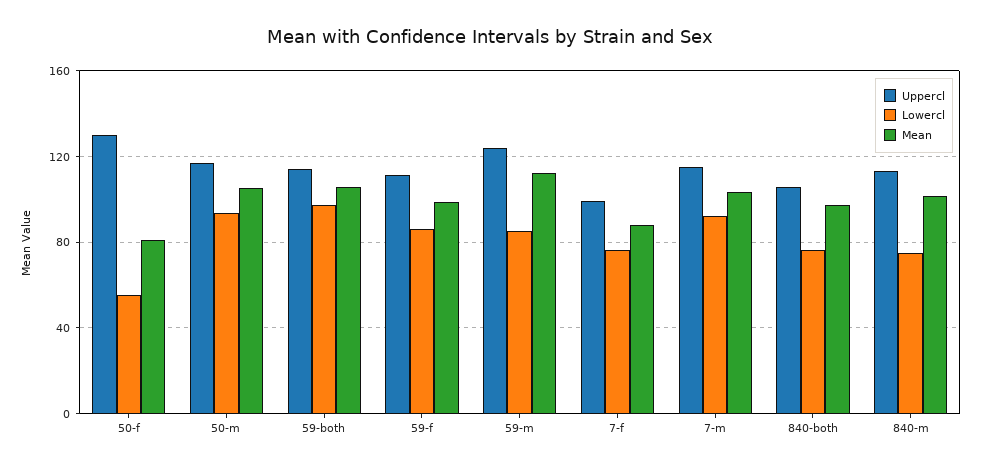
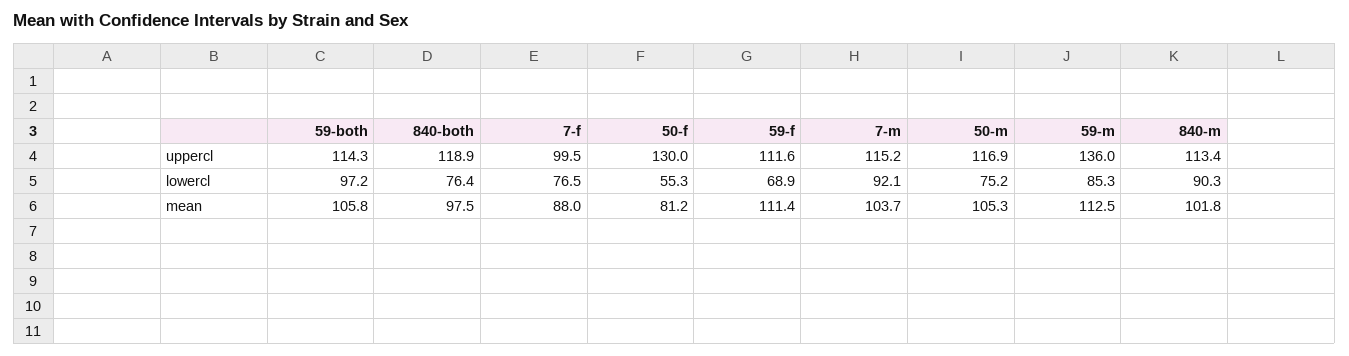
Lowercl, 50-m: 95 -> 75.2
Lowercl, 59-f: 85 -> 68.9
Mean, 59-f: 100 -> 111.4
Uppercl, 59-m: 125 -> 136
Uppercl, 840-both: 105 -> 118.9
Lowercl, 840-m: 75 -> 90.3

